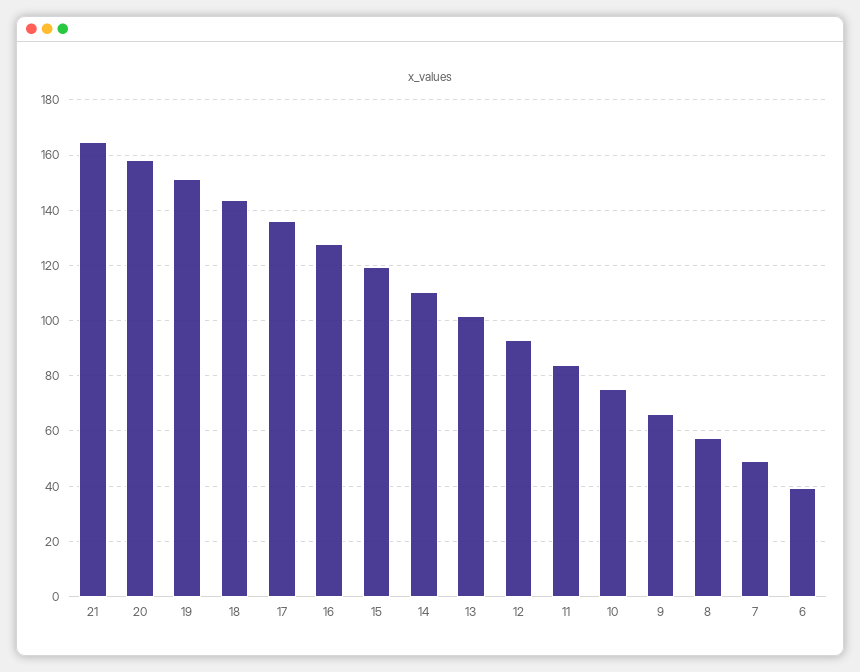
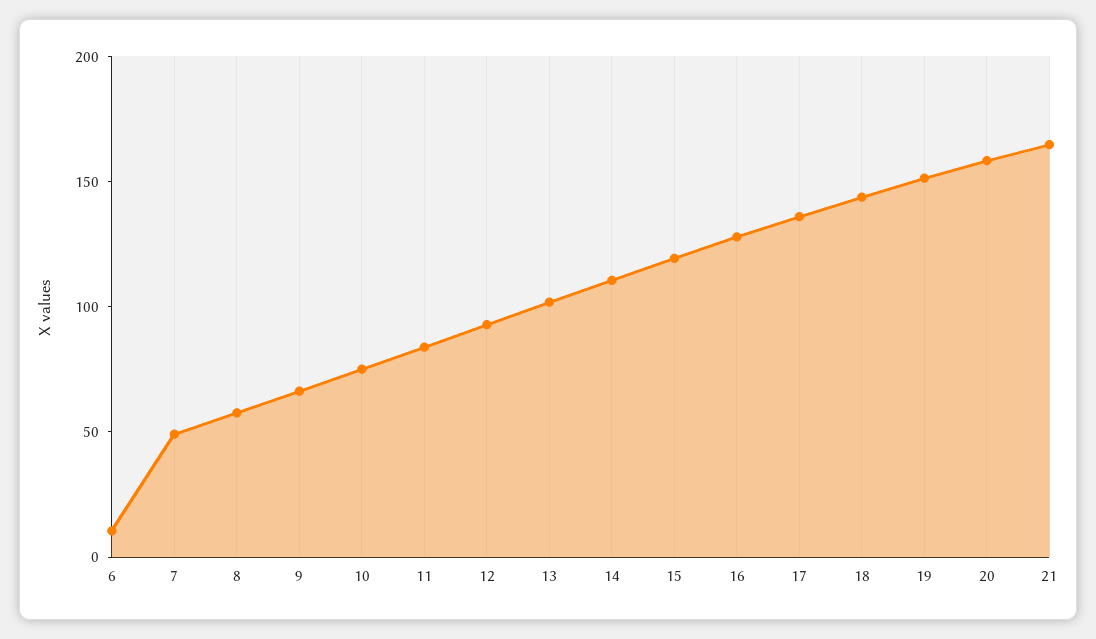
6: 40 -> 10

